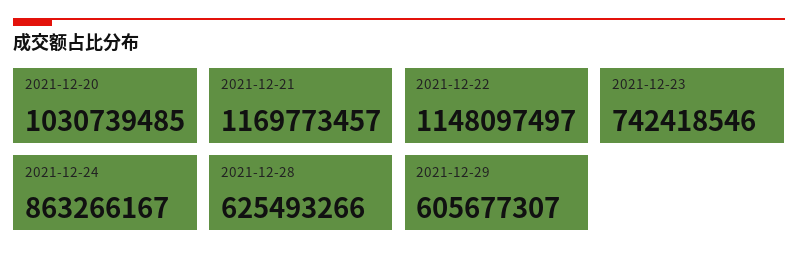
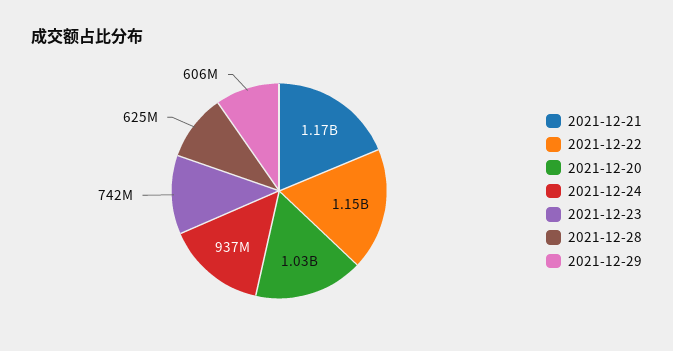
2021-12-24: 863266167 -> 937000000

